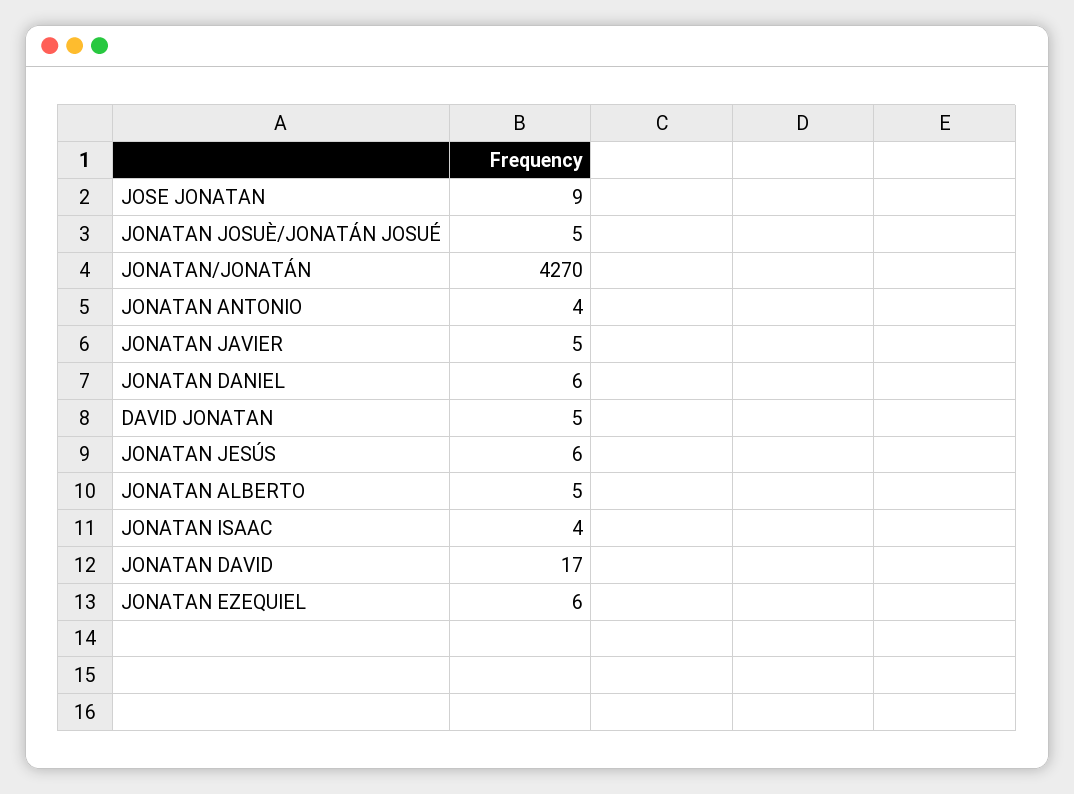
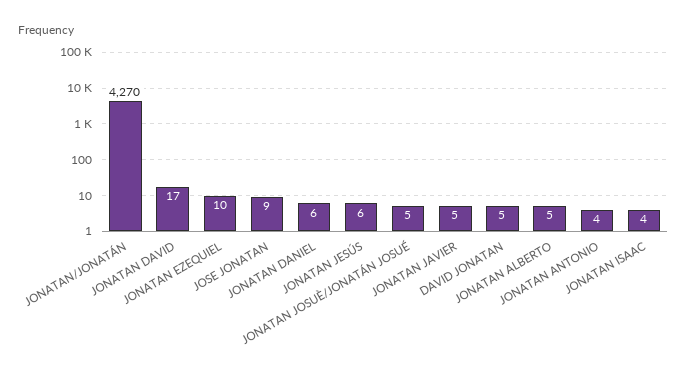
JONATAN EZEQUIEL: 6 -> 10

